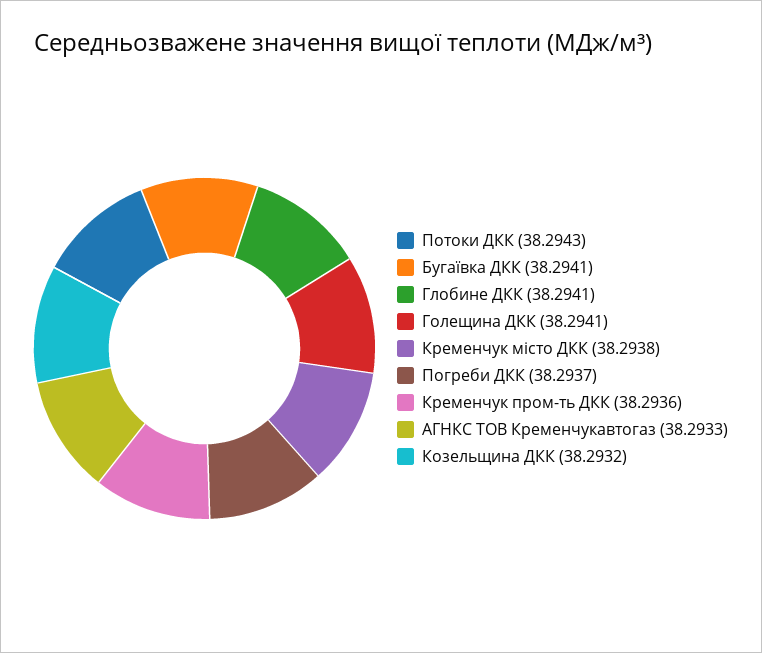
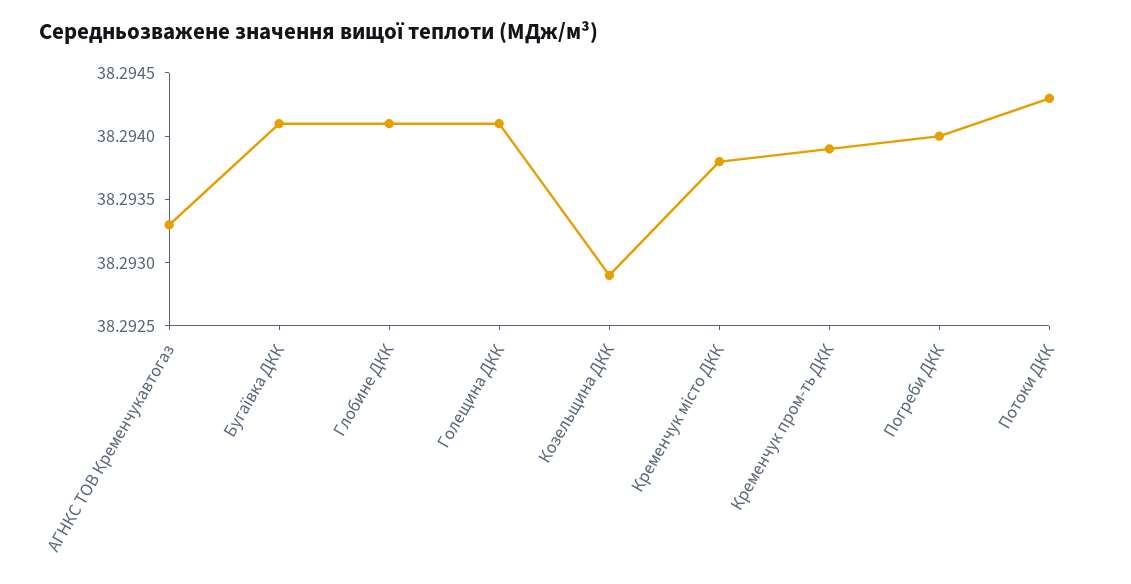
Погреби ДКК: 38.2937 -> 38.294
Кременчук пром-ть ДКК: 38.2936 -> 38.2939
Козельщина ДКК: 38.2932 -> 38.2929

